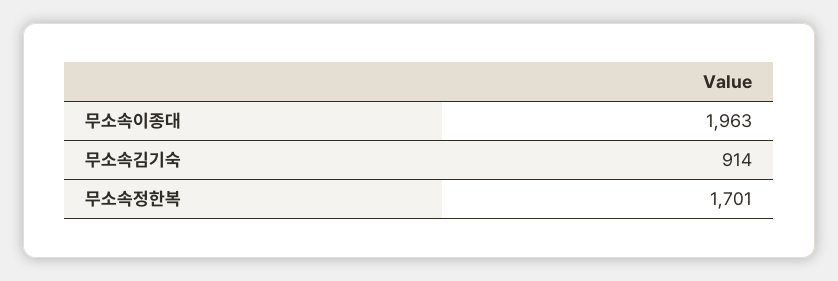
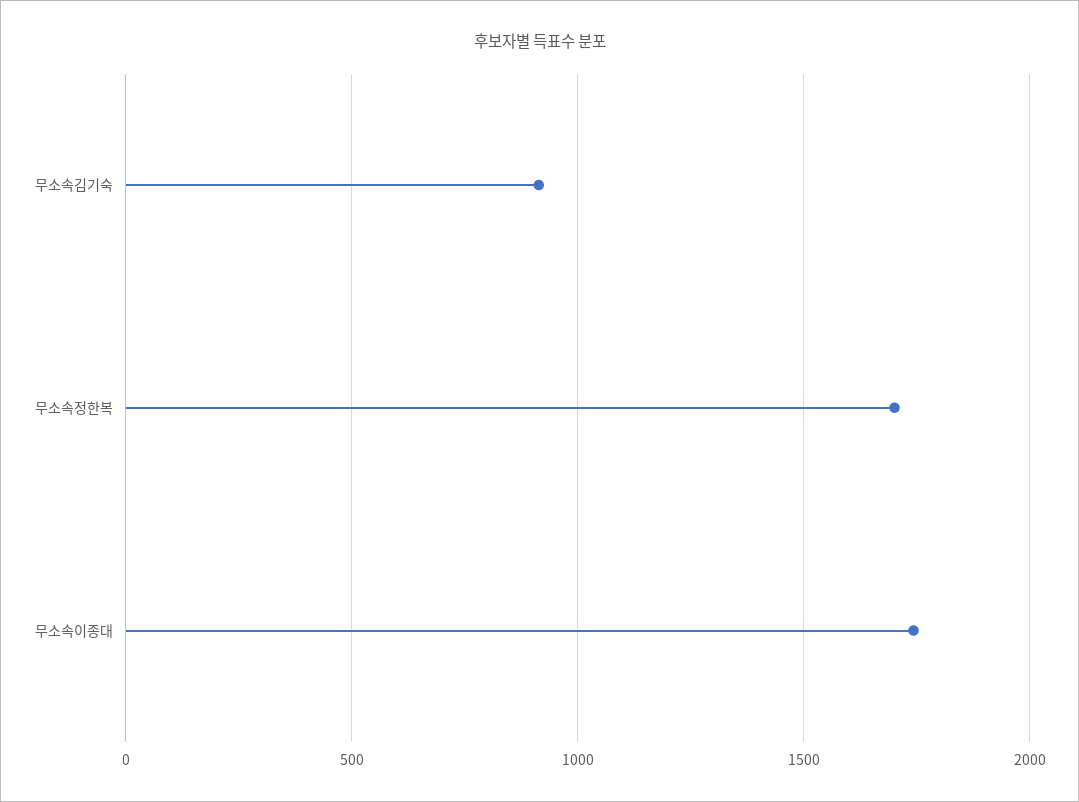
무소속이종대: 1963 -> 1750

